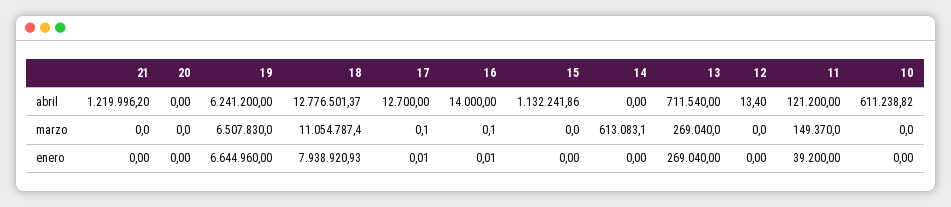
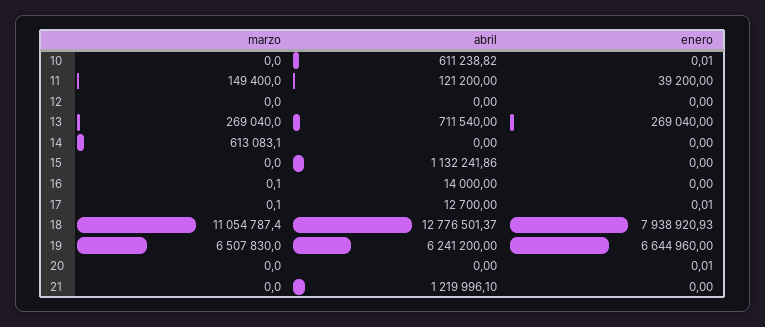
21, abril: 1219996.2 -> 1219996.1
12, abril: 13.4 -> 0
11, marzo: 149370 -> 149400
20, enero: 0 -> 0.01
16, enero: 0.01 -> 0
10, enero: 0 -> 0.01

